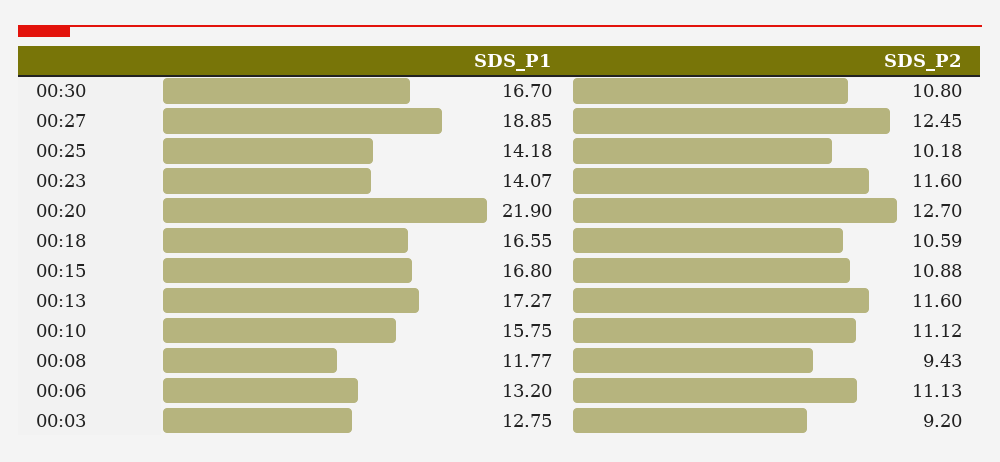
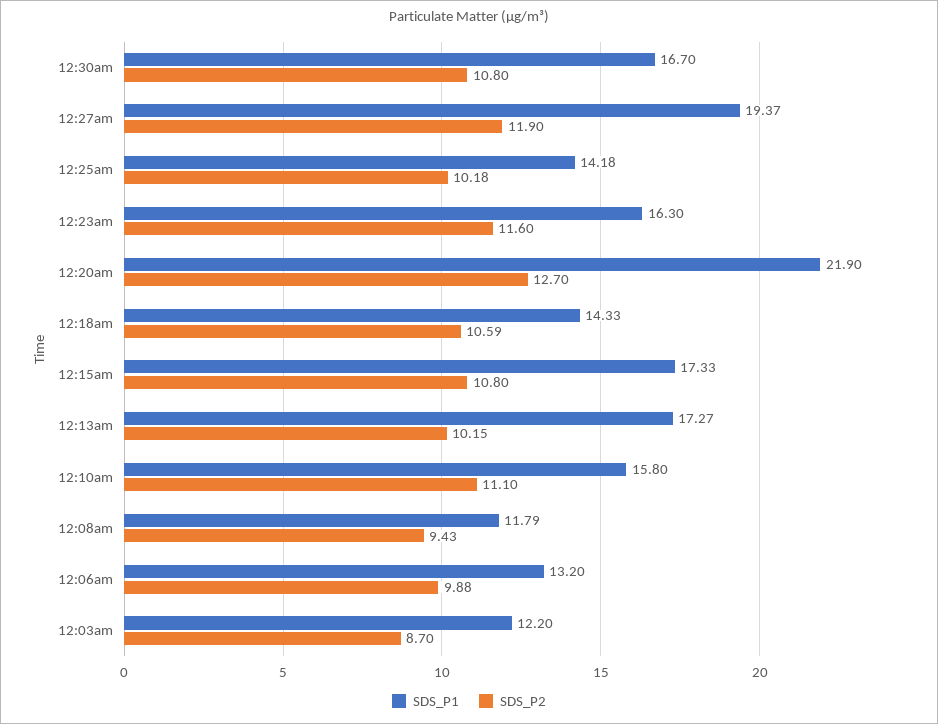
SDS_P1, 00:27: 18.85 -> 19.37
SDS_P2, 00:27: 12.45 -> 11.9
SDS_P1, 00:23: 14.07 -> 16.3
SDS_P1, 00:18: 16.55 -> 14.33
SDS_P1, 00:15: 16.8 -> 17.33
SDS_P2, 00:15: 10.88 -> 10.8
SDS_P2, 00:13: 11.6 -> 10.15
SDS_P1, 00:10: 15.75 -> 15.8
SDS_P2, 00:10: 11.12 -> 11.1
SDS_P1, 00:08: 11.77 -> 11.79
SDS_P2, 00:06: 11.13 -> 9.88
SDS_P1, 00:03: 12.75 -> 12.2
SDS_P2, 00:03: 9.2 -> 8.7

